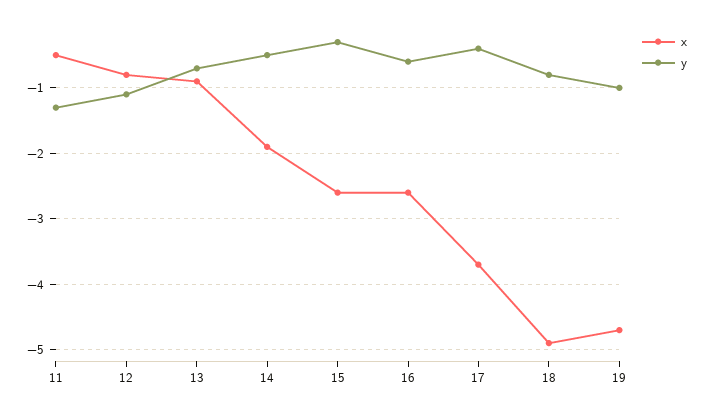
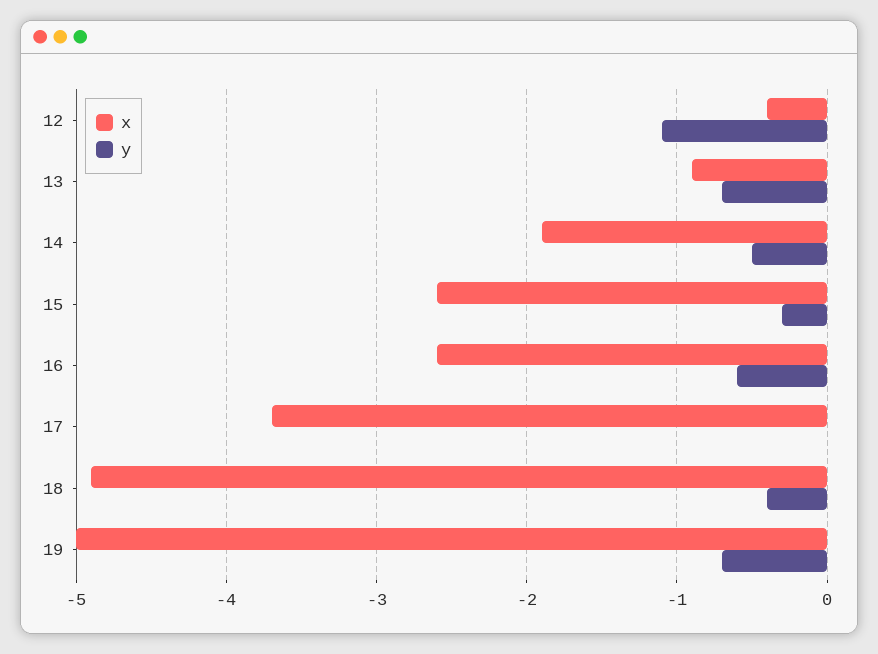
x, 11: -0.5 -> none
y, 11: -1.3 -> none
x, 12: -0.8 -> -0.4
y, 17: -0.4 -> 0
y, 18: -0.8 -> -0.4
x, 19: -4.7 -> -5
y, 19: -1 -> -0.7

